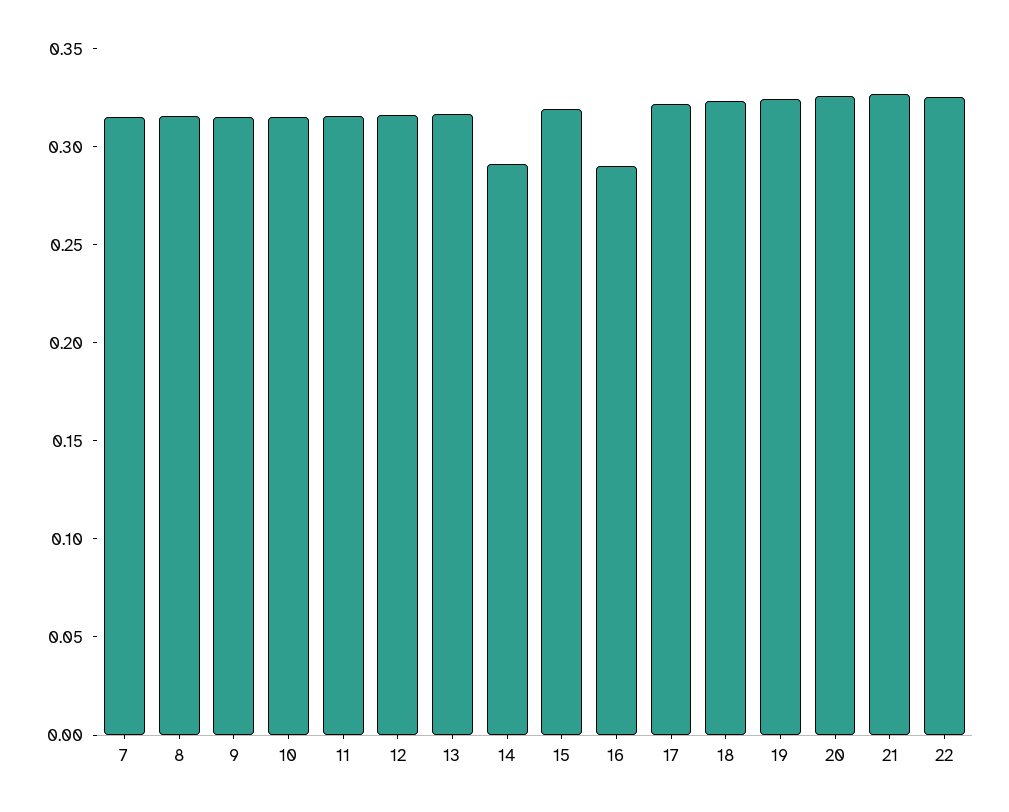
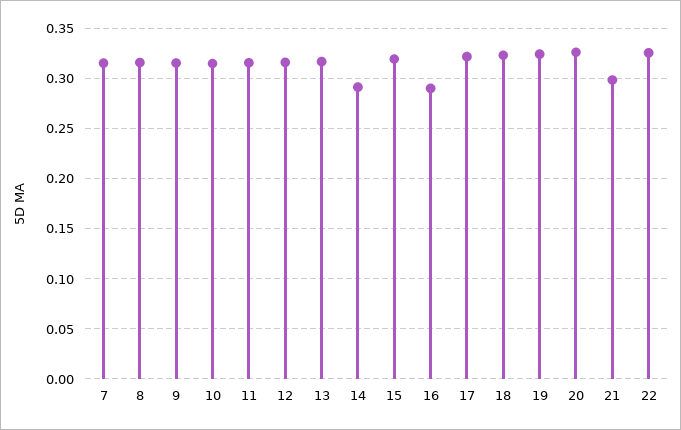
21: 0.33 -> 0.3

